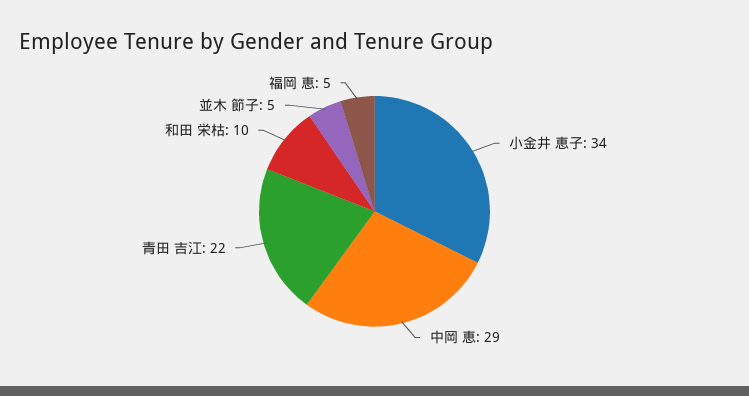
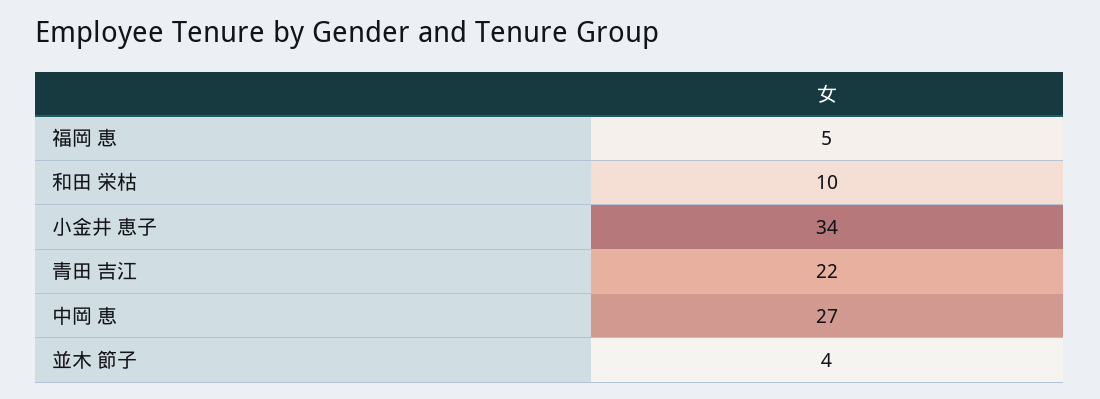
中岡 恵: 29 -> 27
並木 節子: 5 -> 4

